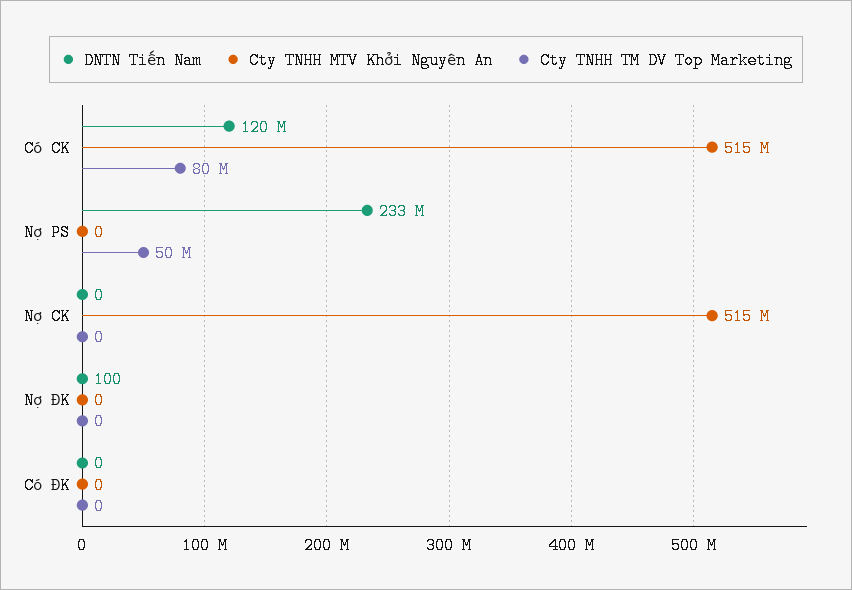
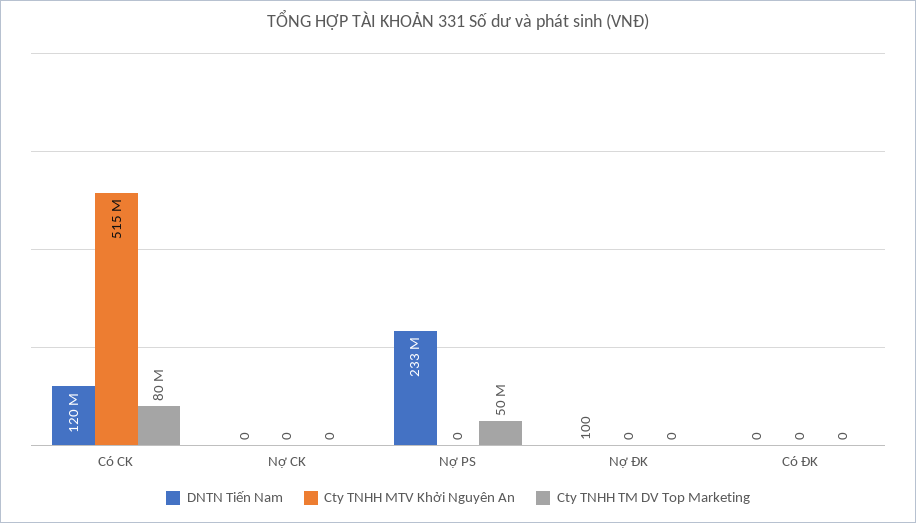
Cty TNHH MTV Khởi Nguyên An, Nợ CK: 515000000 -> 0

